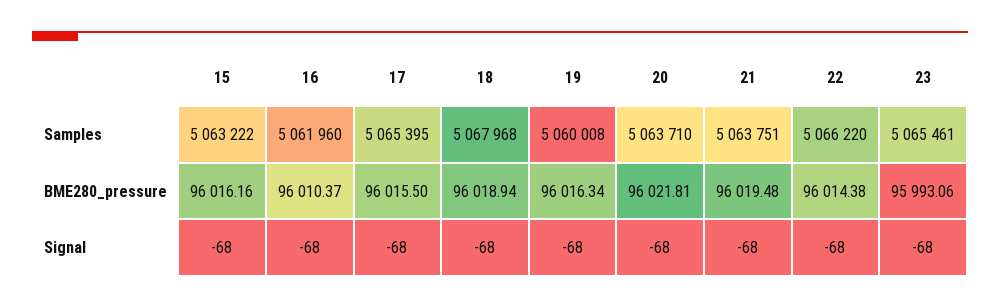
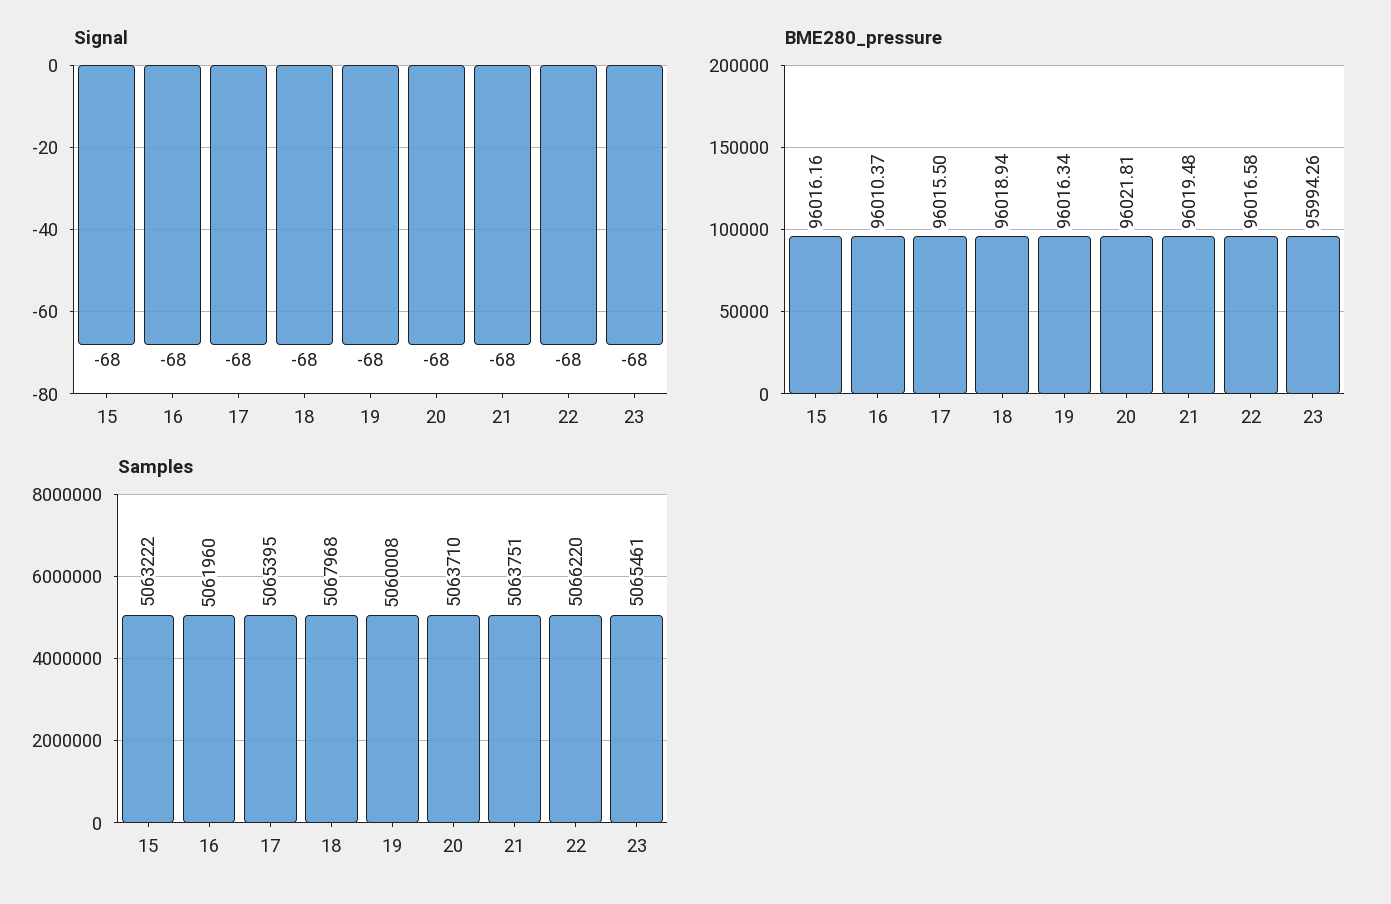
BME280_pressure, 22: 96014.38 -> 96016.58
BME280_pressure, 23: 95993.06 -> 95994.26

